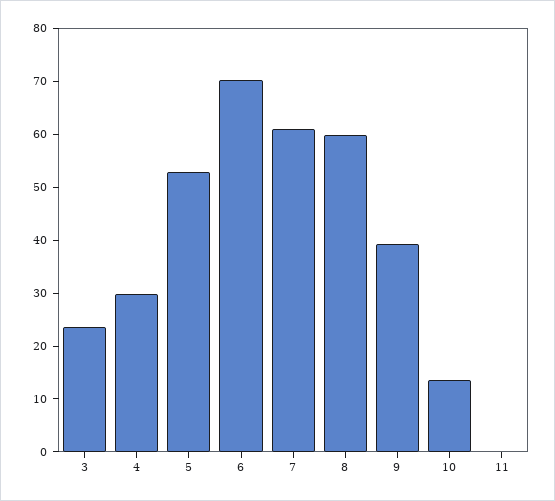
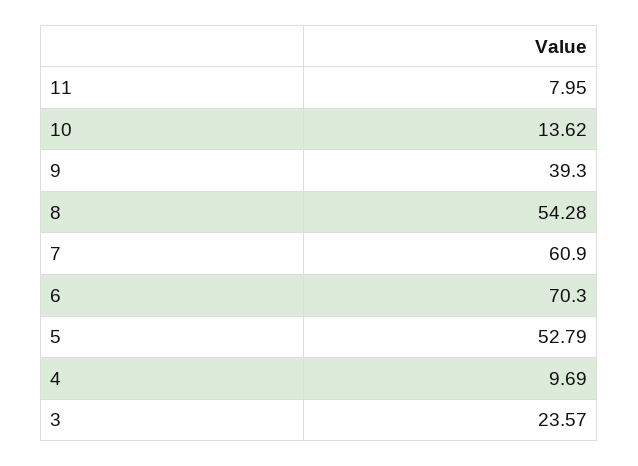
4: 30 -> 9.69
8: 60 -> 54.28
11: 0 -> 7.95

